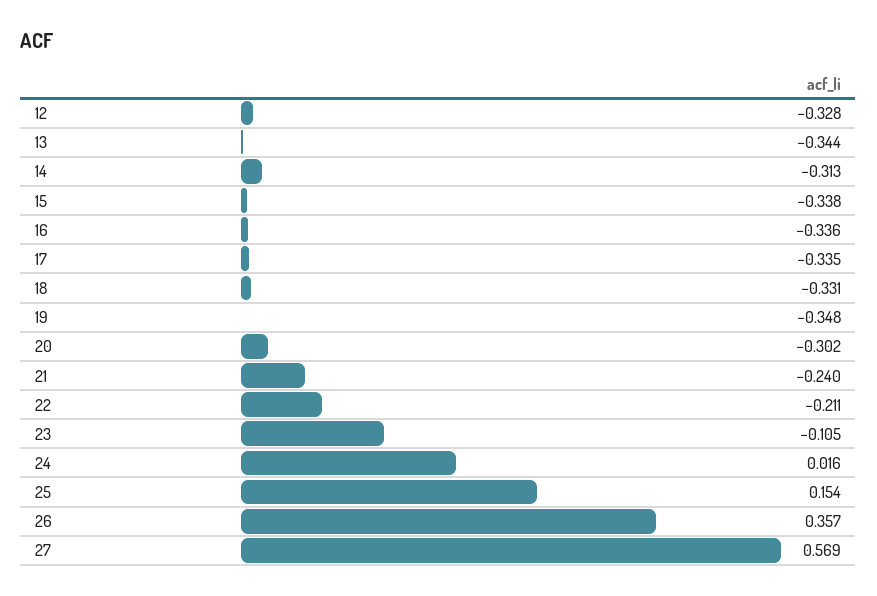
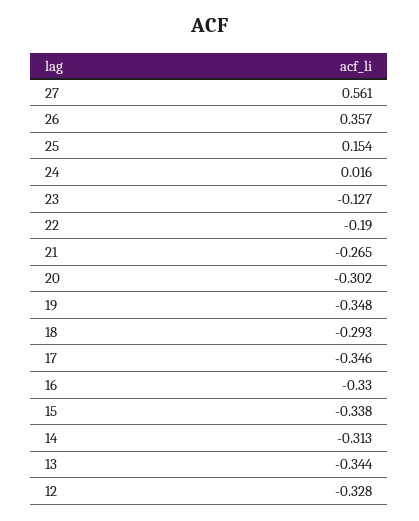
16: -0.336 -> -0.33
17: -0.335 -> -0.346
18: -0.331 -> -0.293
21: -0.24 -> -0.265
22: -0.211 -> -0.19
23: -0.105 -> -0.127
27: 0.569 -> 0.561

